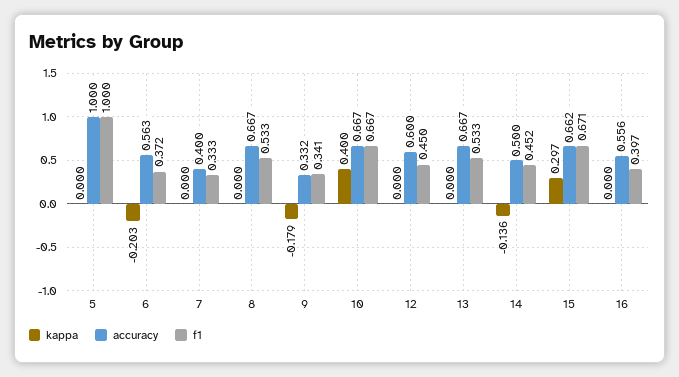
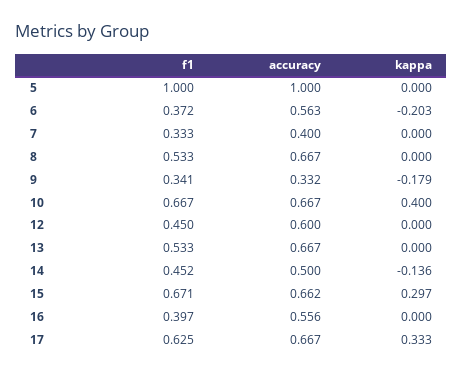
f1, 17: none -> 0.625
accuracy, 17: none -> 0.667
kappa, 17: none -> 0.333

